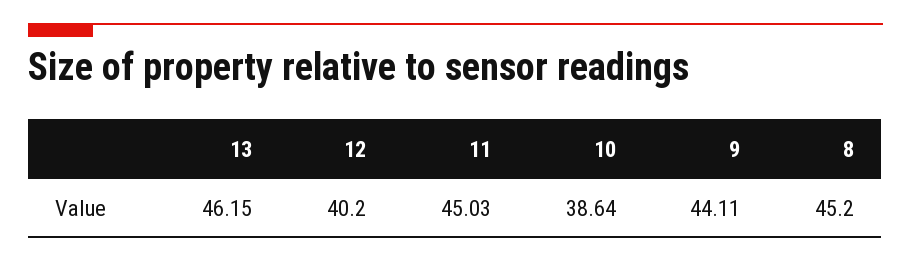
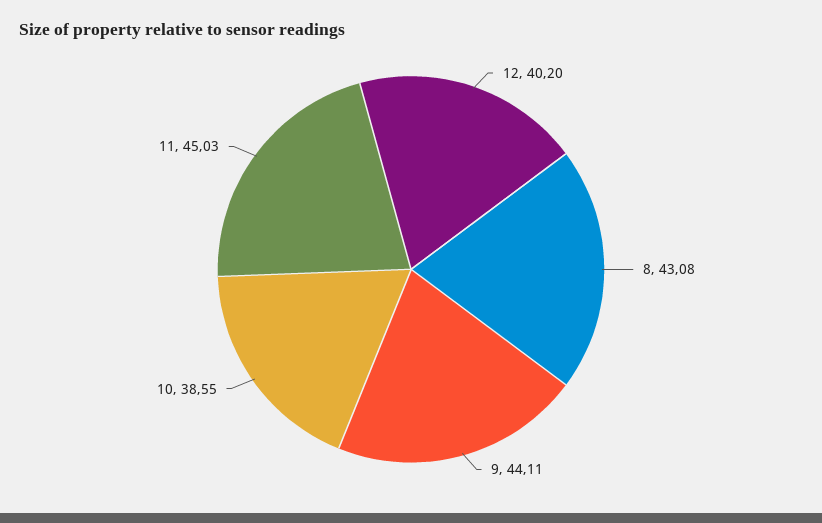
13: 46.15 -> none
10: 38.64 -> 38.55
8: 45.2 -> 43.08

